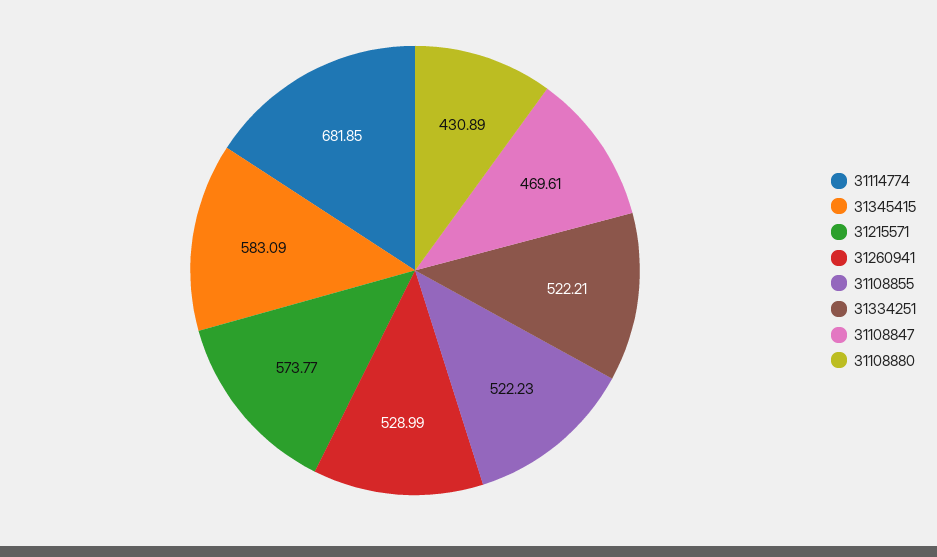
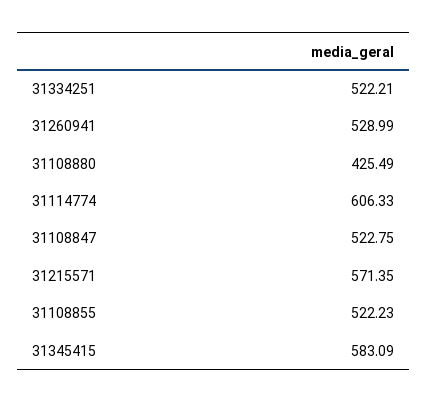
31114774: 681.85 -> 606.33
31215571: 573.77 -> 571.35
31108847: 469.61 -> 522.75
31108880: 430.89 -> 425.49

